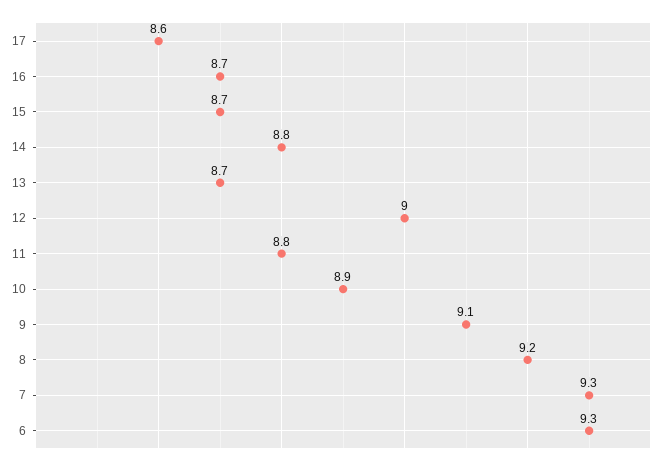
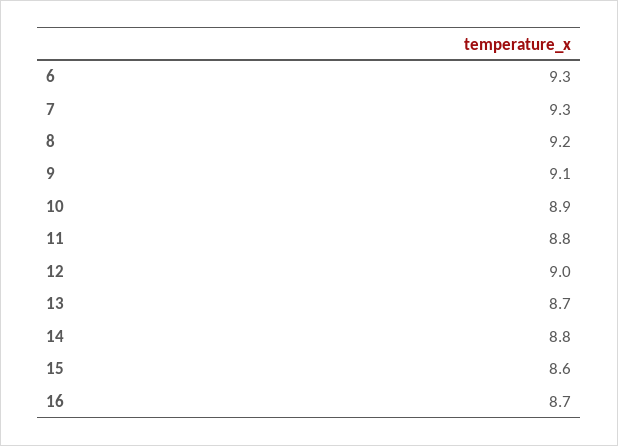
17: 8.6 -> none
15: 8.7 -> 8.6

